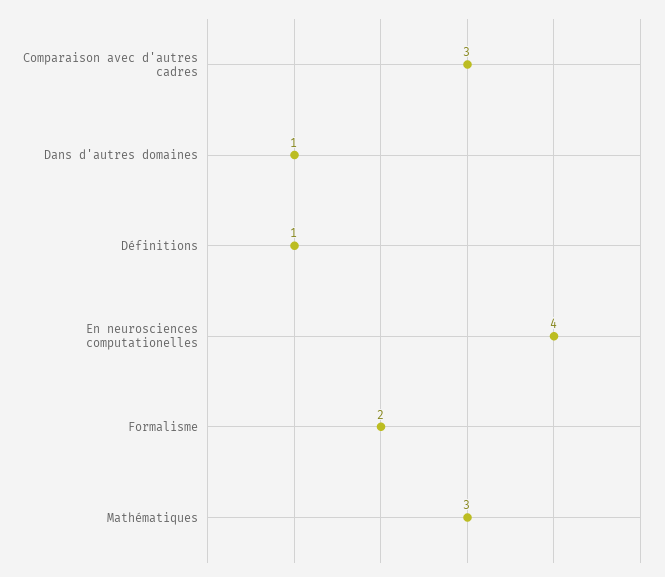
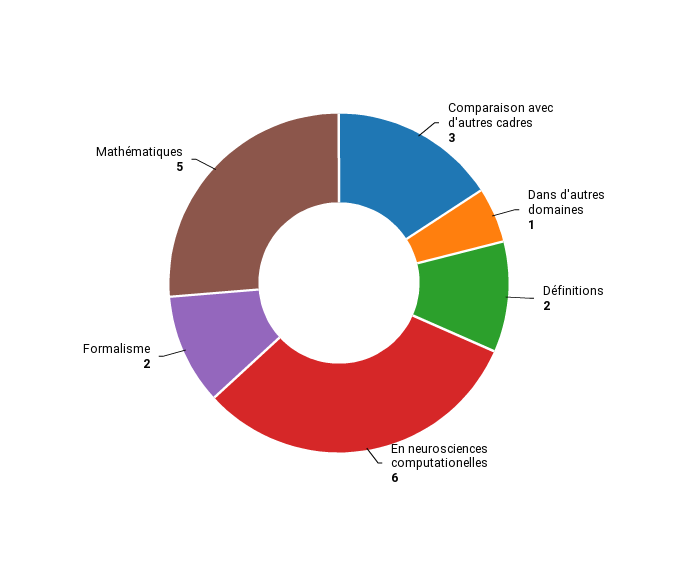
Définitions: 1 -> 2
En neurosciences computationelles: 4 -> 6
Mathématiques: 3 -> 5

